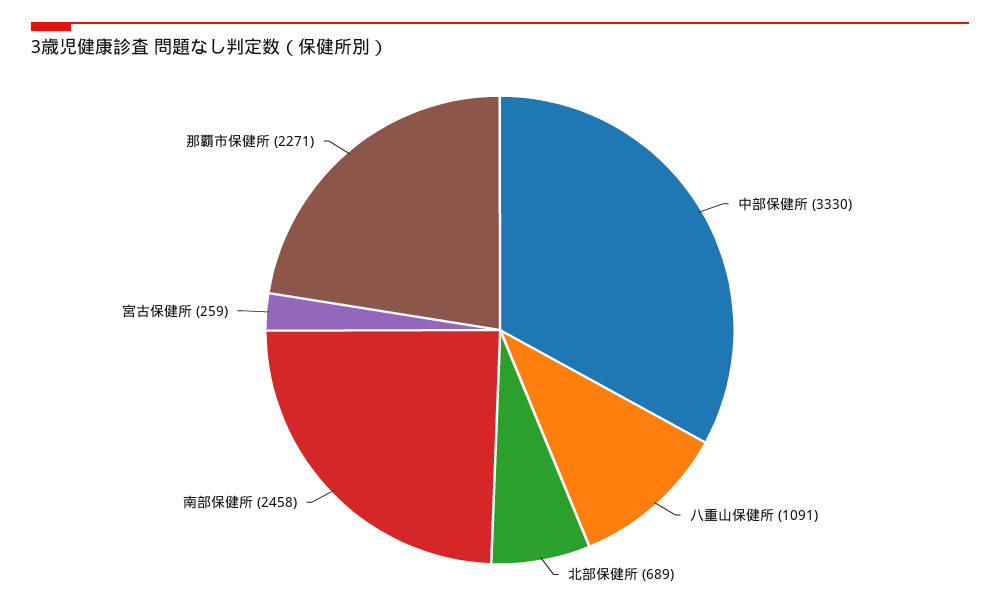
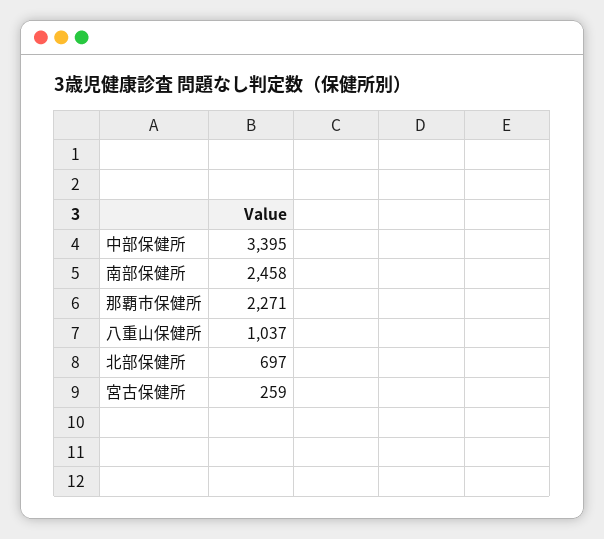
中部保健所: 3330 -> 3395
八重山保健所: 1091 -> 1037
北部保健所: 689 -> 697

